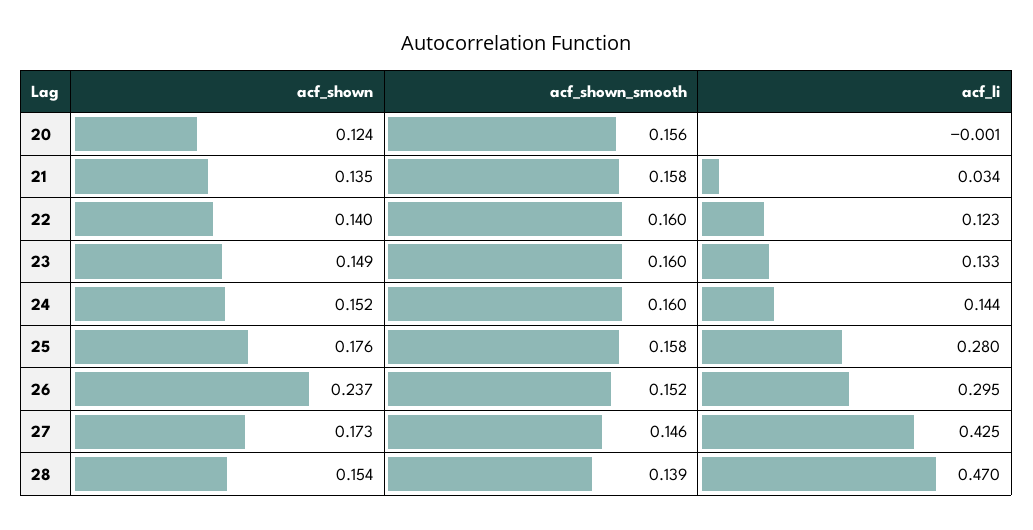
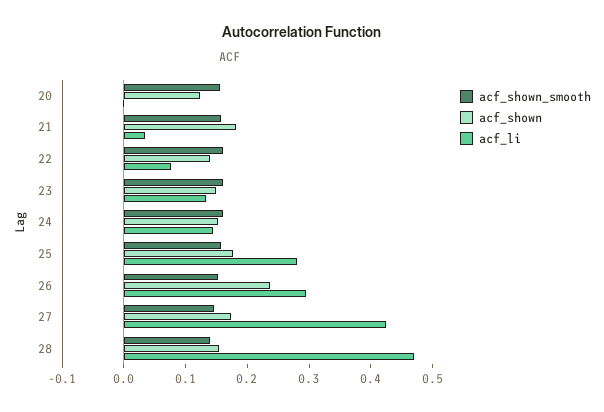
acf_shown, 21: 0.135 -> 0.18
acf_li, 22: 0.123 -> 0.08

